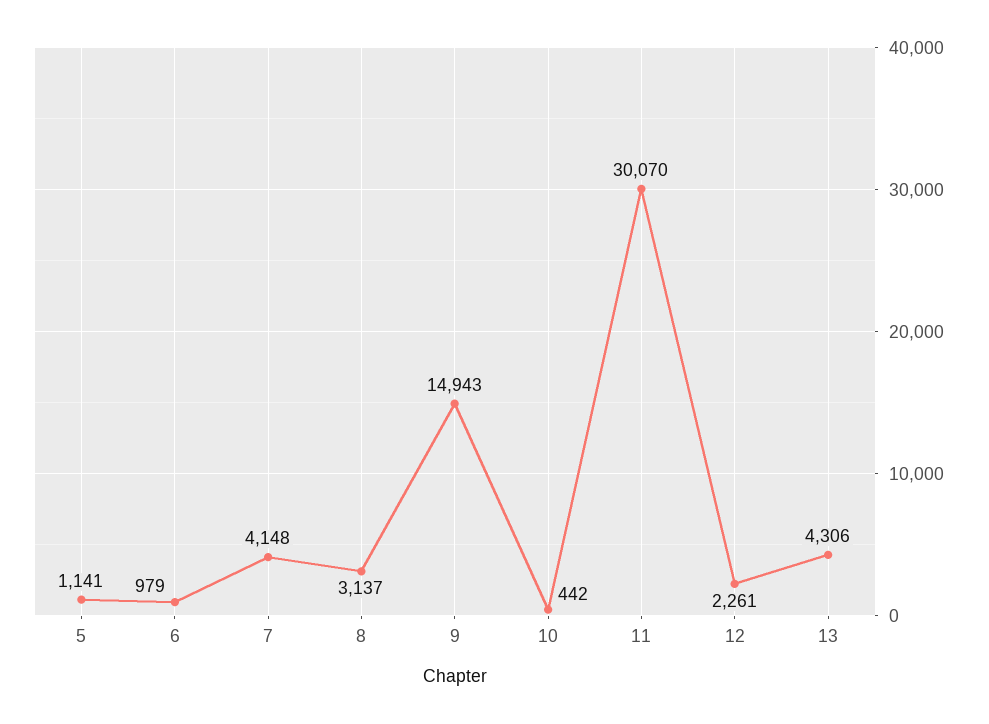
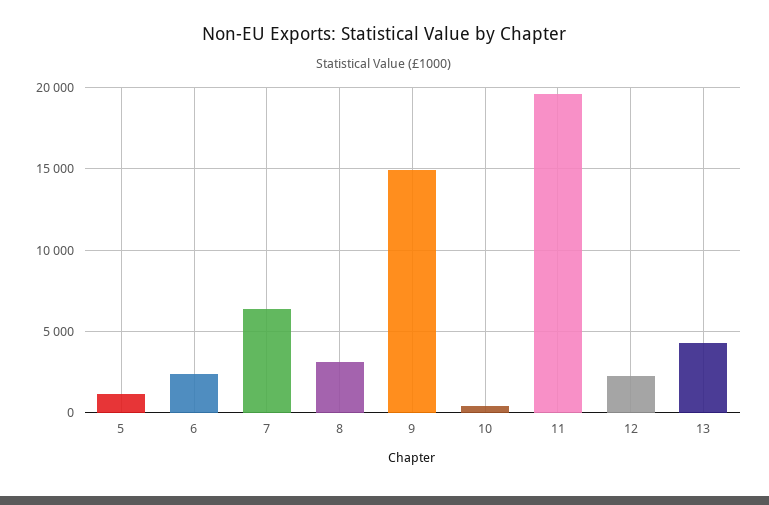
6: 979 -> 2500
7: 4148 -> 6500
11: 30070 -> 19500

